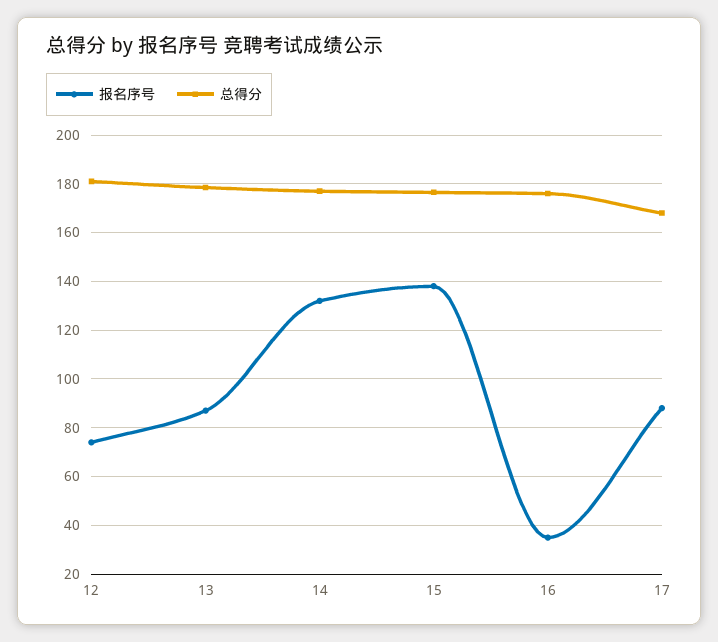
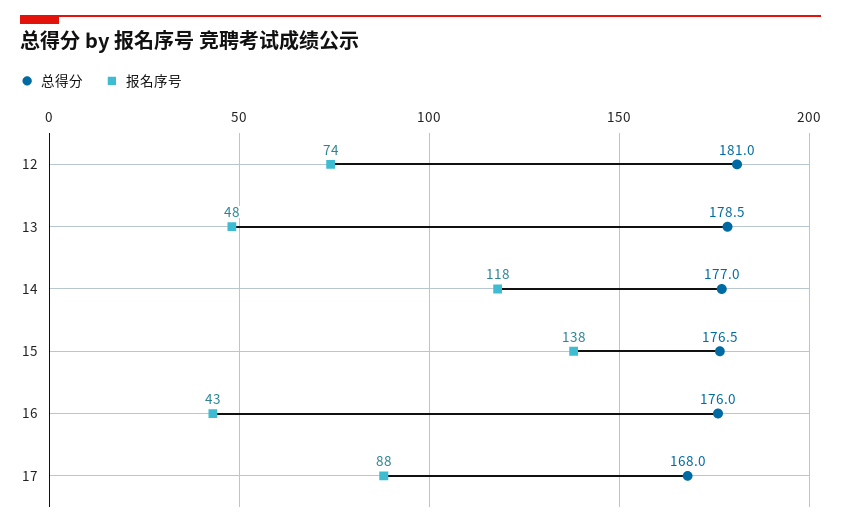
报名序号, 13: 87.5 -> 48
报名序号, 14: 132.5 -> 118
报名序号, 16: 35 -> 43

